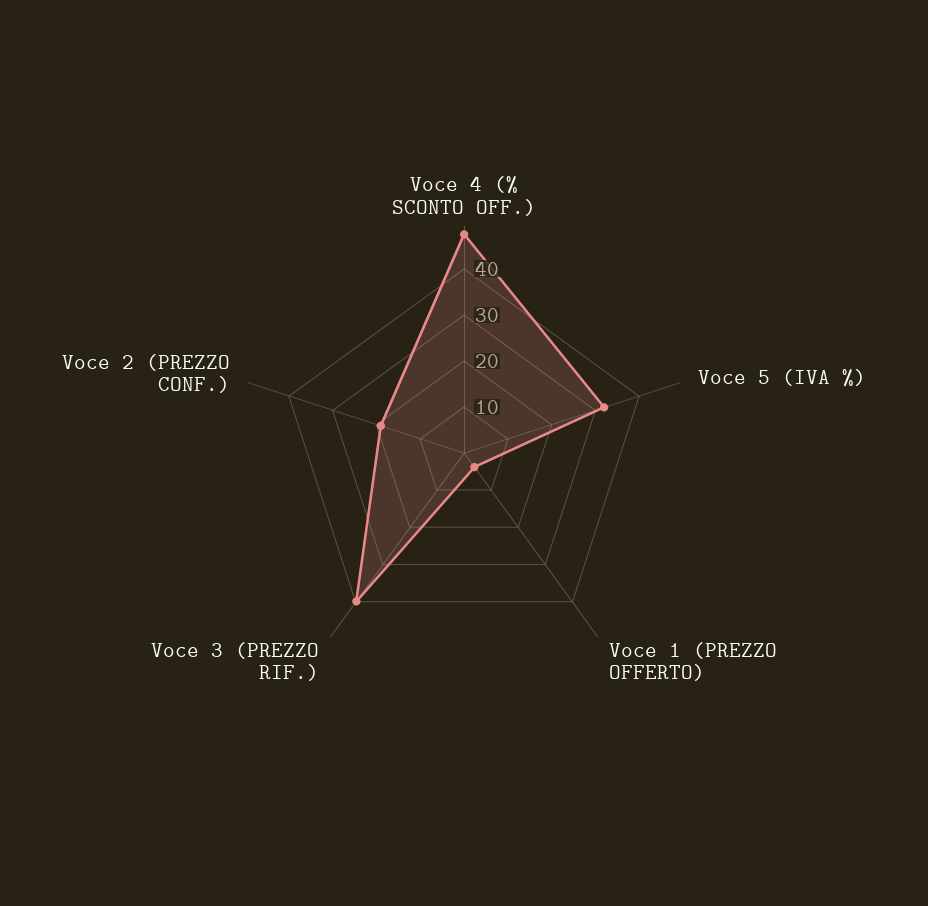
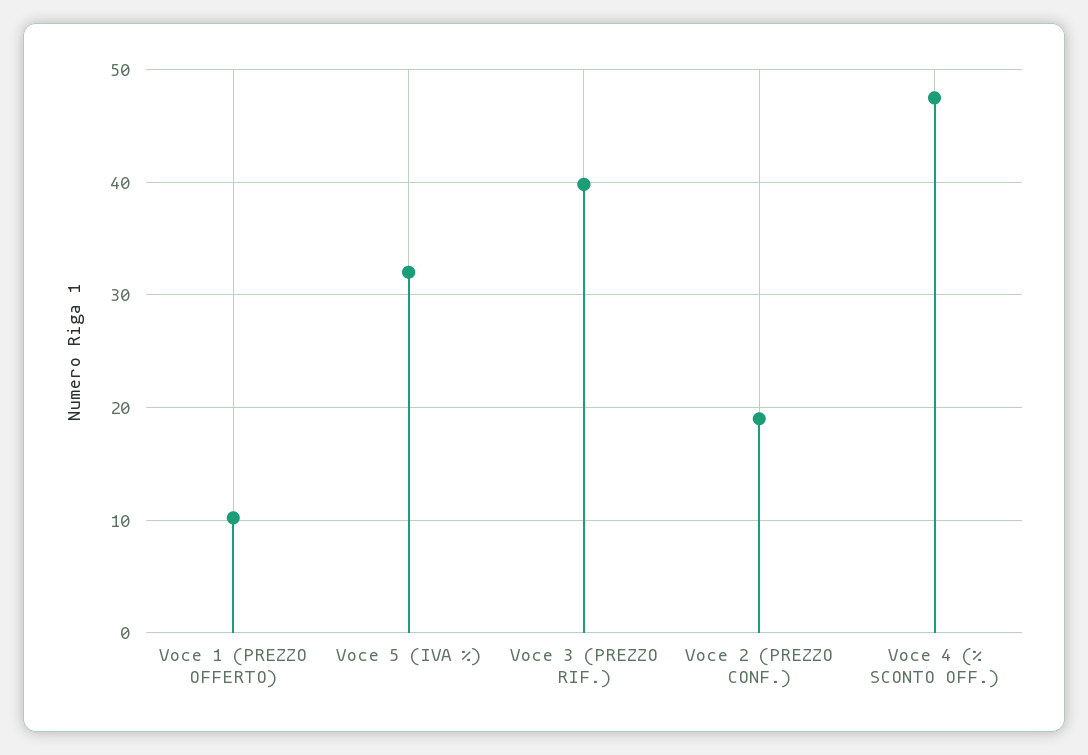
Voce 1 (PREZZO OFFERTO): 4 -> 10

